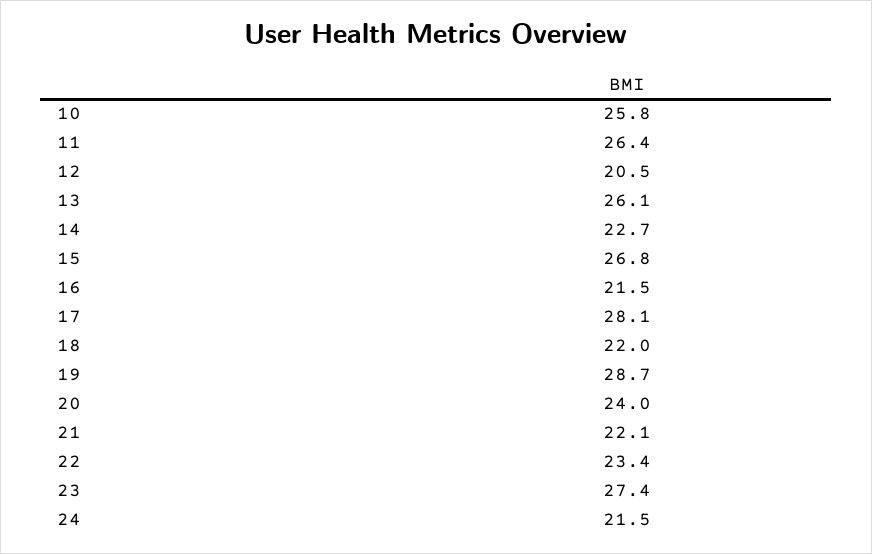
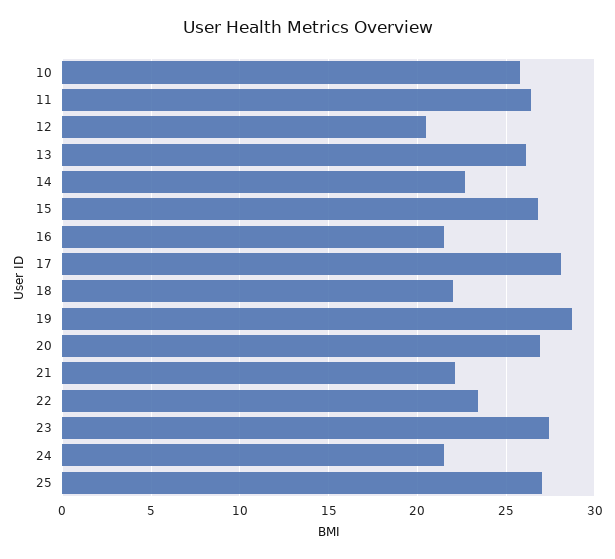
20: 24 -> 27
25: none -> 27

